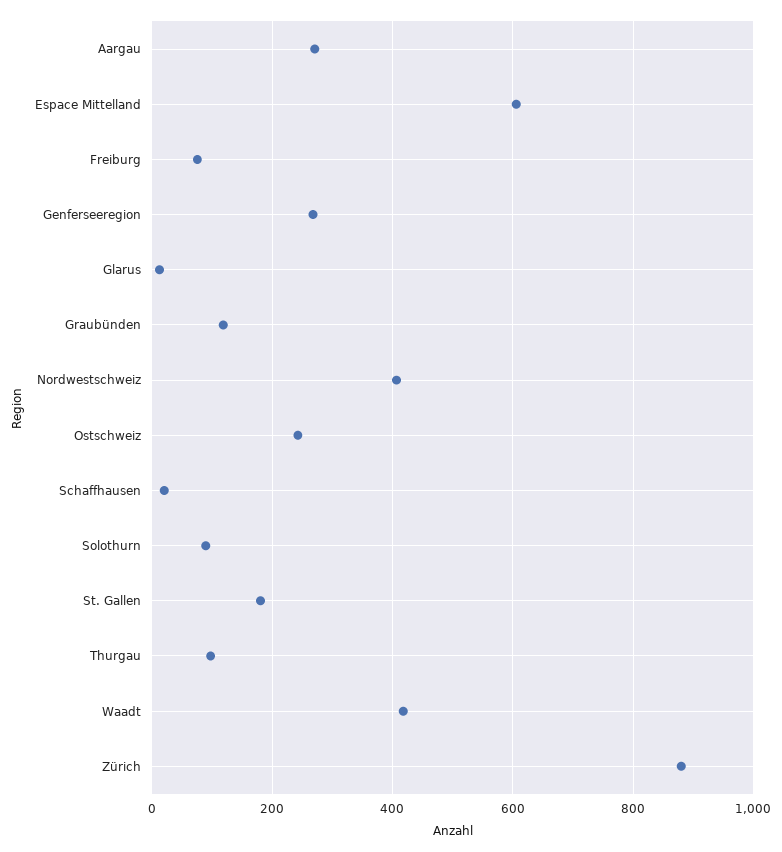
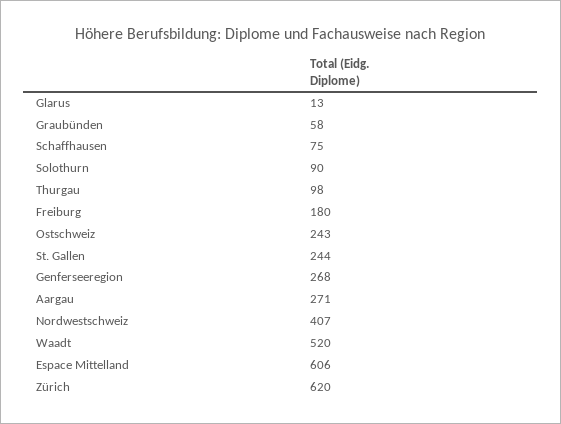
Freiburg: 80 -> 180
Graubünden: 120 -> 58
Schaffhausen: 20 -> 75
St. Gallen: 180 -> 244
Waadt: 420 -> 520
Zürich: 880 -> 620

